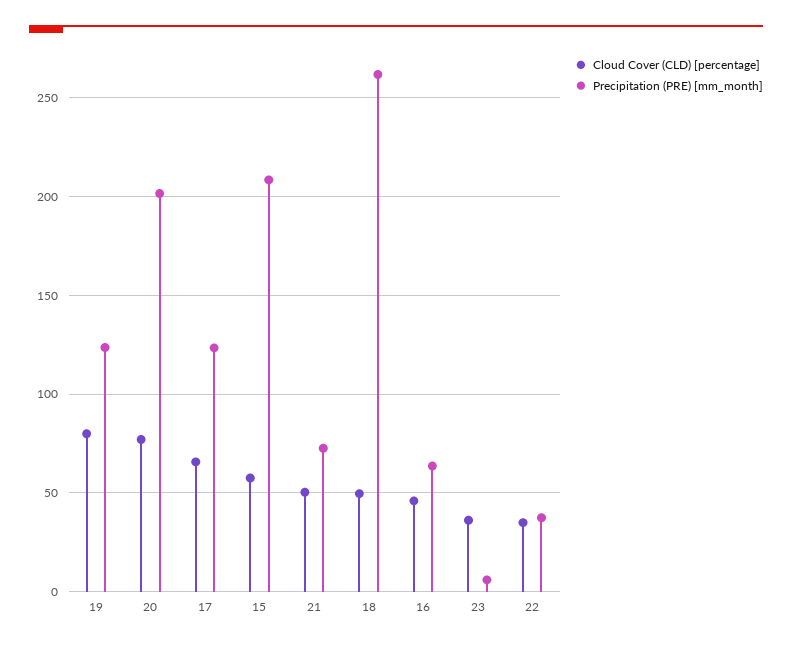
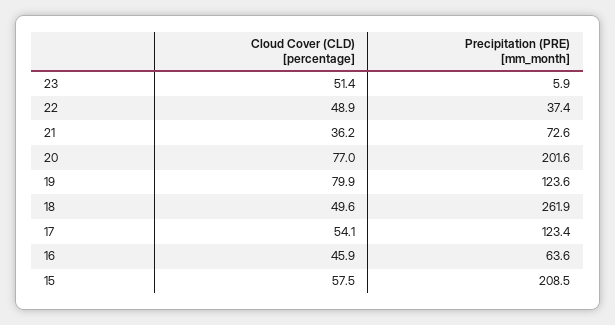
Cloud Cover (CLD) [percentage], 17: 65 -> 54.1
Cloud Cover (CLD) [percentage], 21: 50 -> 36.2
Cloud Cover (CLD) [percentage], 23: 35 -> 51.4
Cloud Cover (CLD) [percentage], 22: 35 -> 48.9

